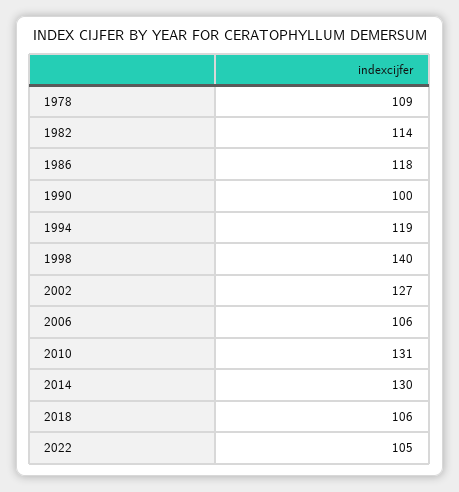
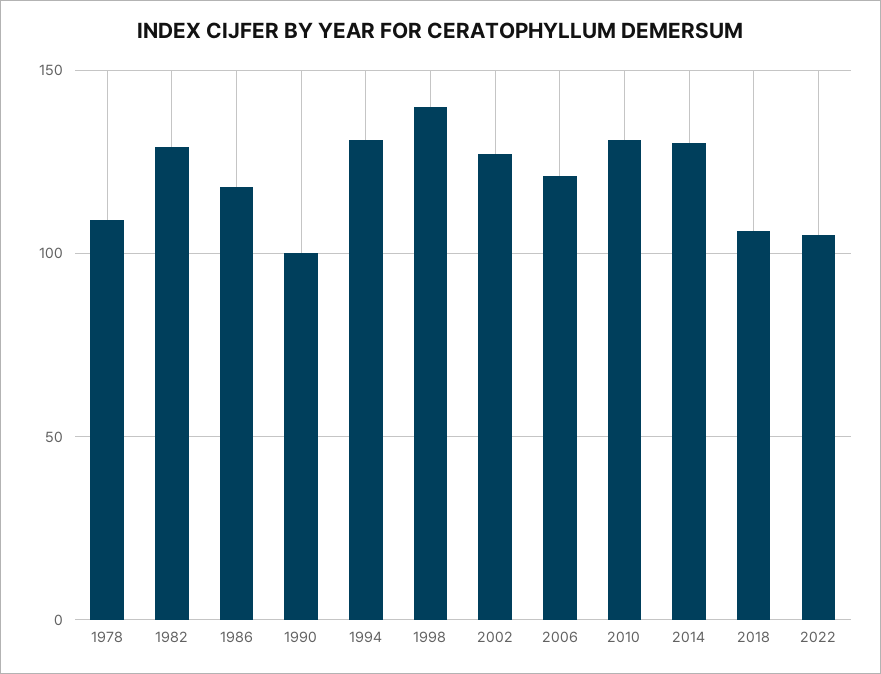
1982: 114 -> 130
1994: 119 -> 130
2006: 106 -> 120

